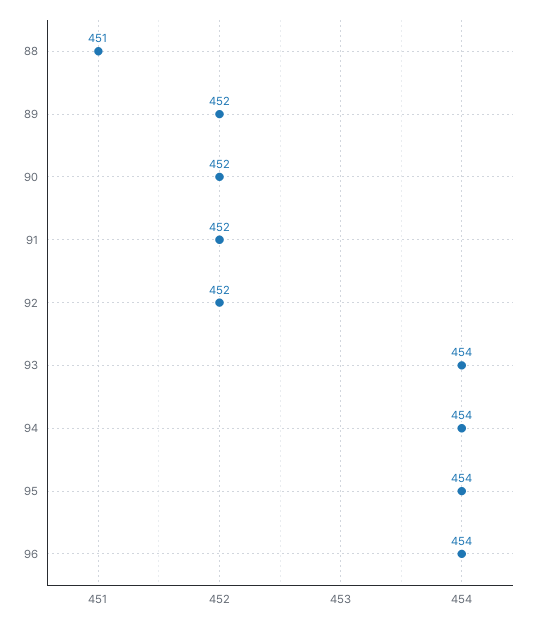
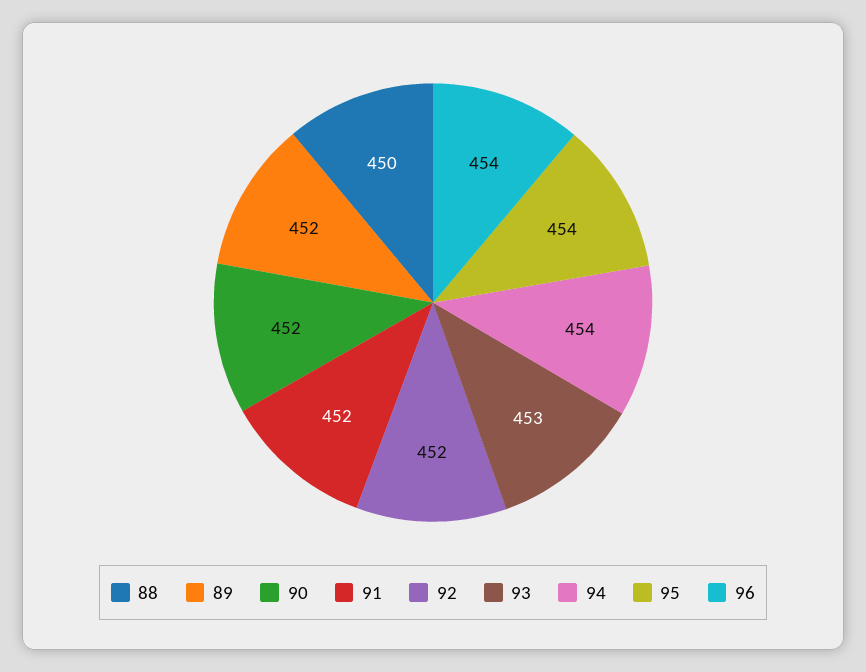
88: 451 -> 450
93: 454 -> 453

